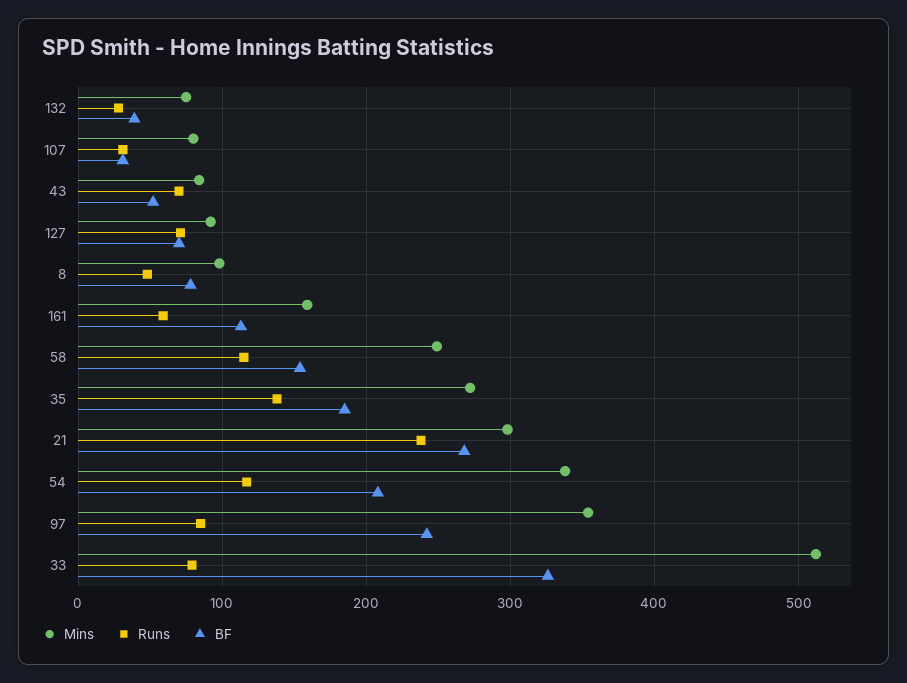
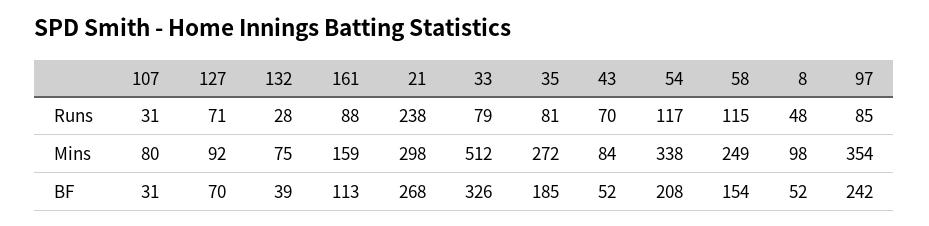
BF, 8: 80 -> 52
Runs, 161: 60 -> 88
Runs, 35: 140 -> 81

